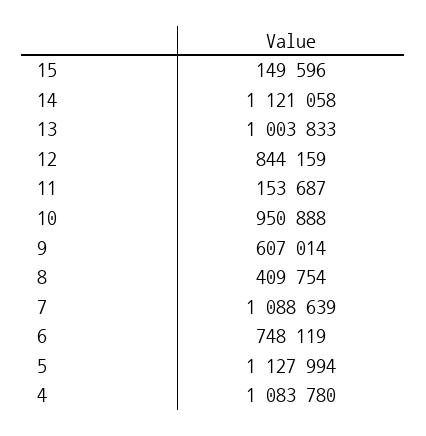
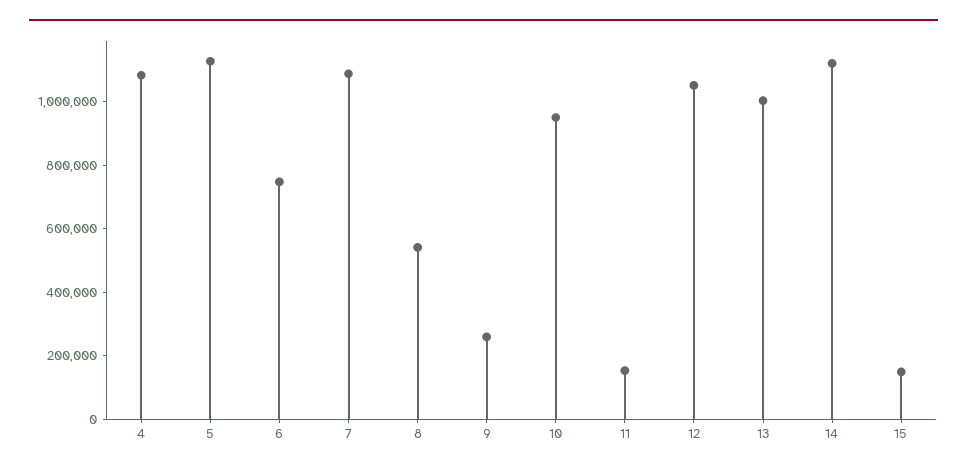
12: 844159 -> 1050000
9: 607014 -> 250000
8: 409754 -> 550000

